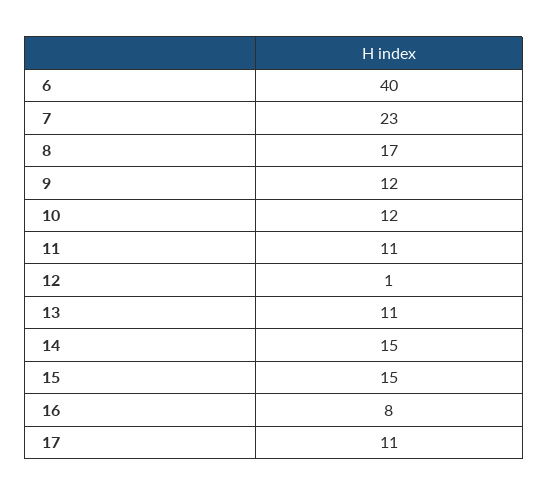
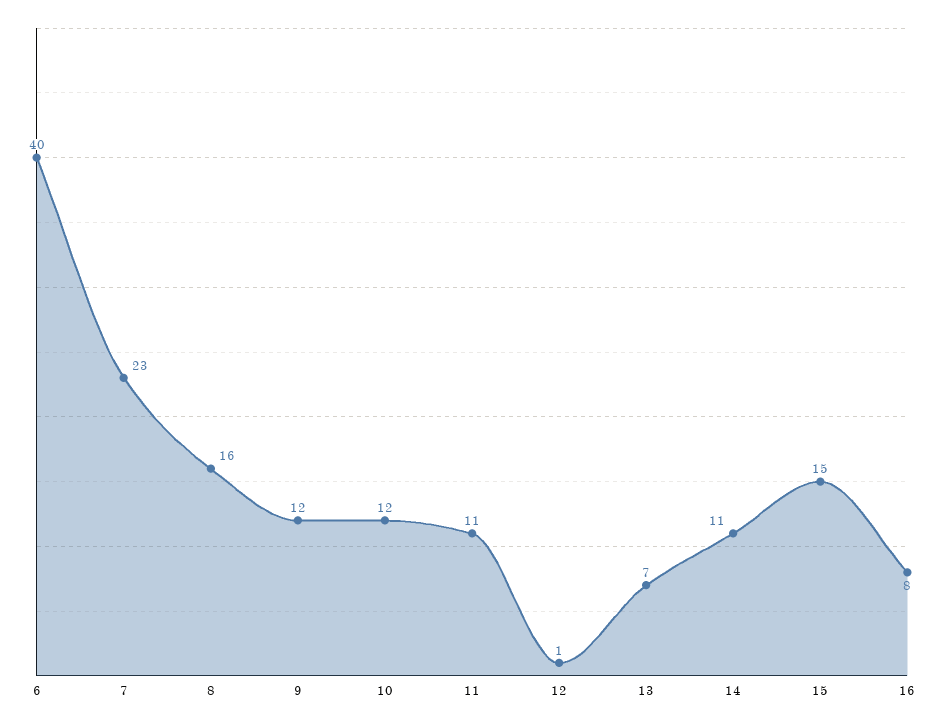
8: 17 -> 16
13: 11 -> 7
14: 15 -> 11
17: 11 -> none

